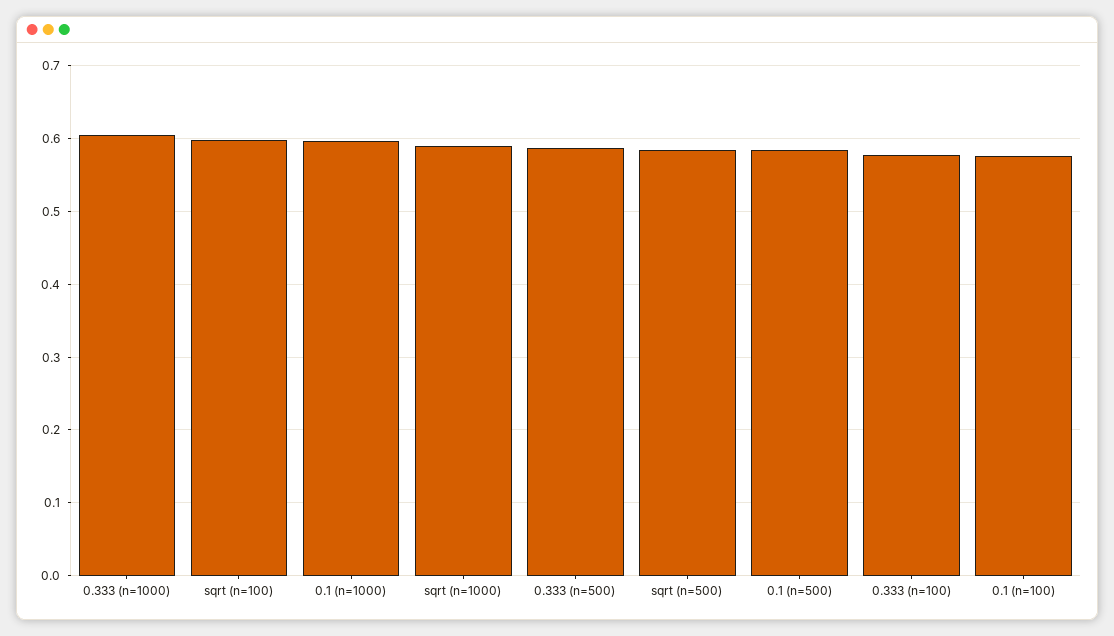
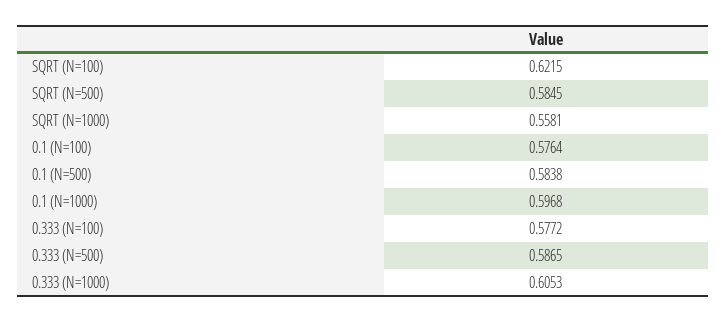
sqrt (n=100): 0.6 -> 0.6215
sqrt (n=1000): 0.59 -> 0.5581

